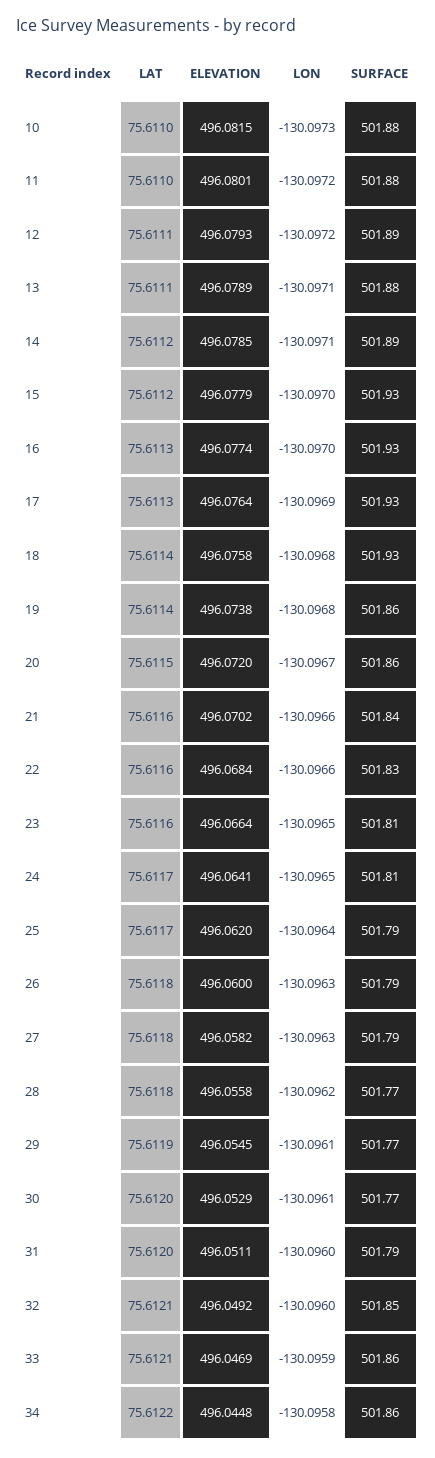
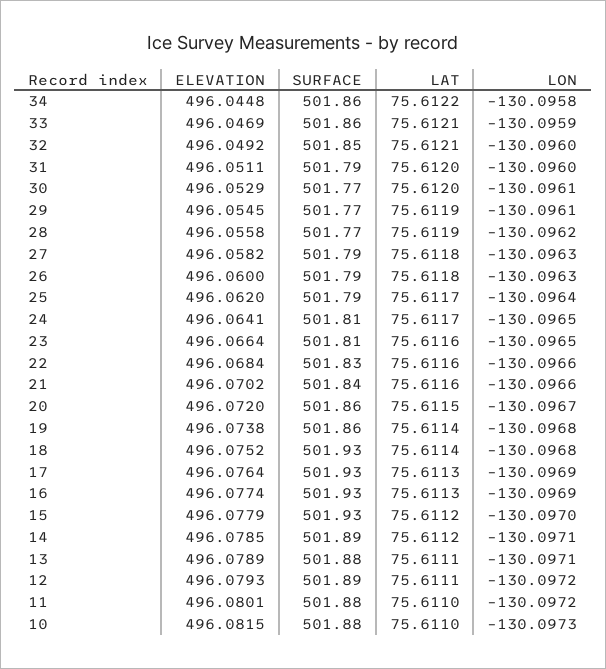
LON, 16: -130.097 -> -130.0969
ELEVATION, 18: 496.0758 -> 496.0752
LAT, 28: 75.6118 -> 75.6119

